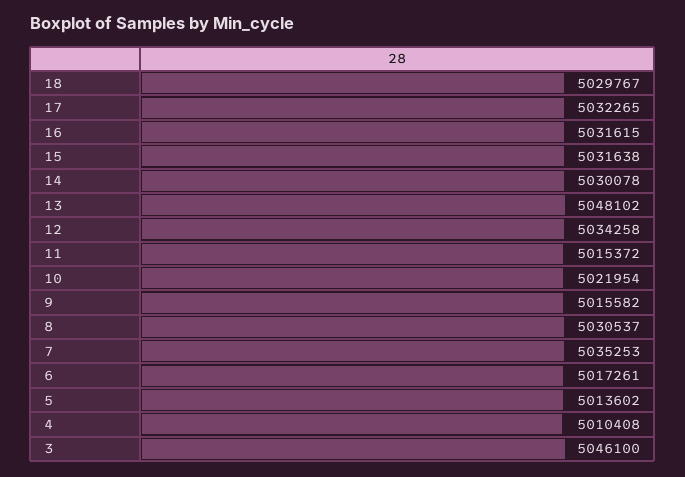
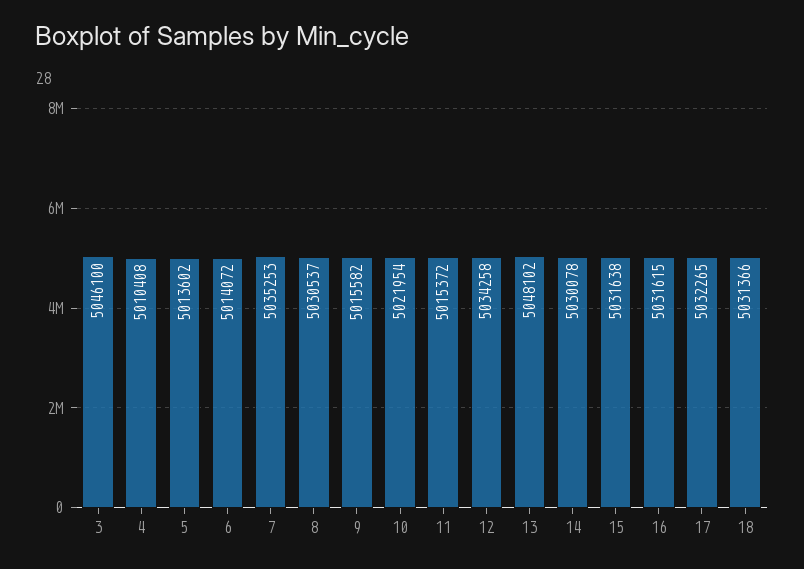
18: 5029767 -> 5031366
6: 5017261 -> 5014072

